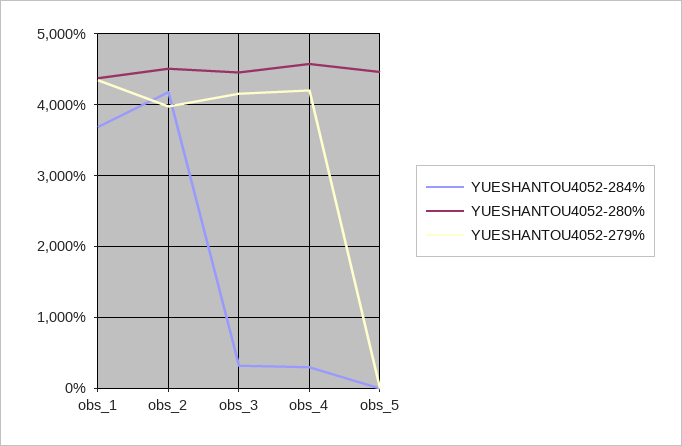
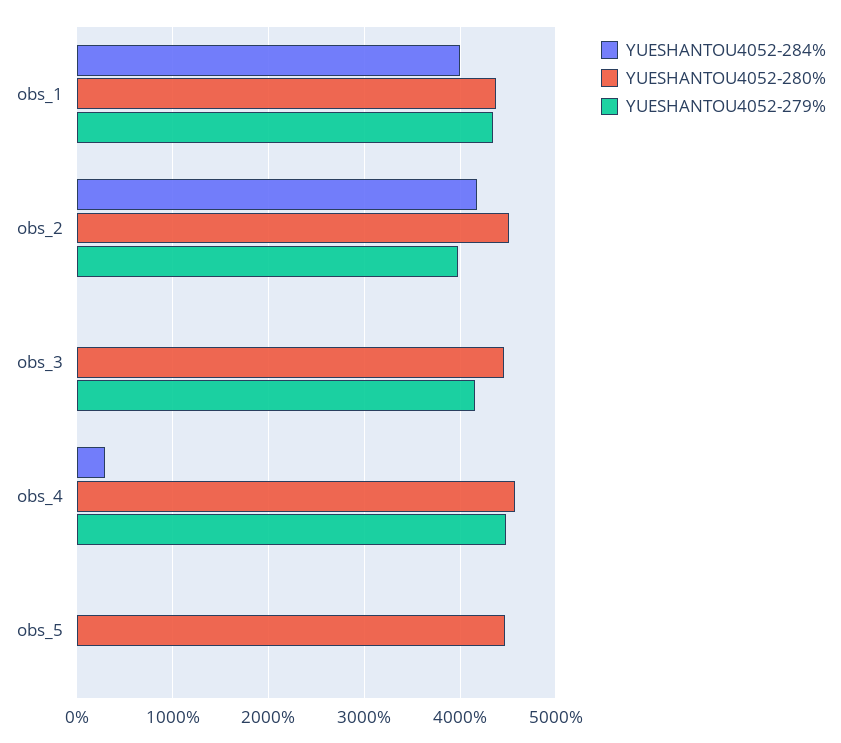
YUESHANTOU4052-284%, obs_1: 3700 -> 4000
YUESHANTOU4052-284%, obs_3: 300 -> 0
YUESHANTOU4052-279%, obs_4: 4200 -> 4500

